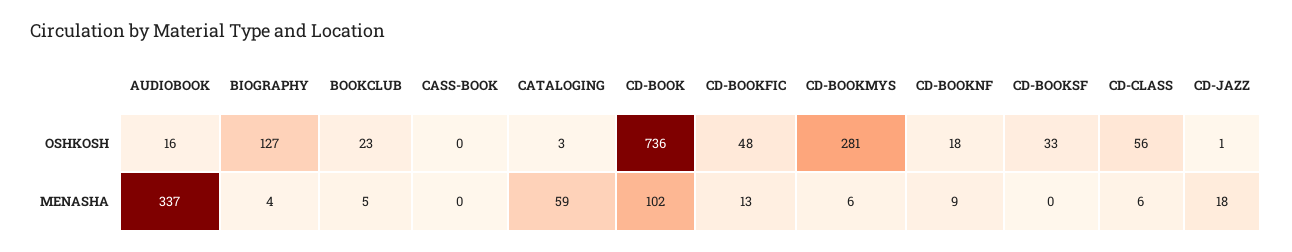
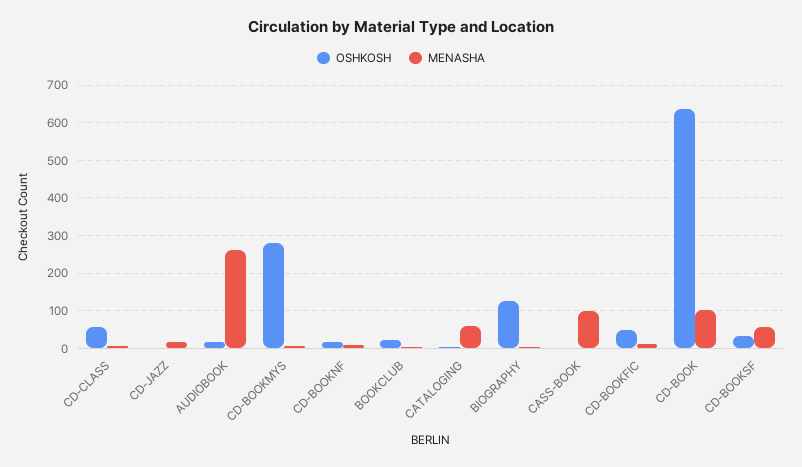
OSHKOSH, CD-BOOK: 736 -> 640
MENASHA, AUDIOBOOK: 337 -> 260
MENASHA, CASS-BOOK: 0 -> 100
MENASHA, CD-BOOKSF: 0 -> 60

